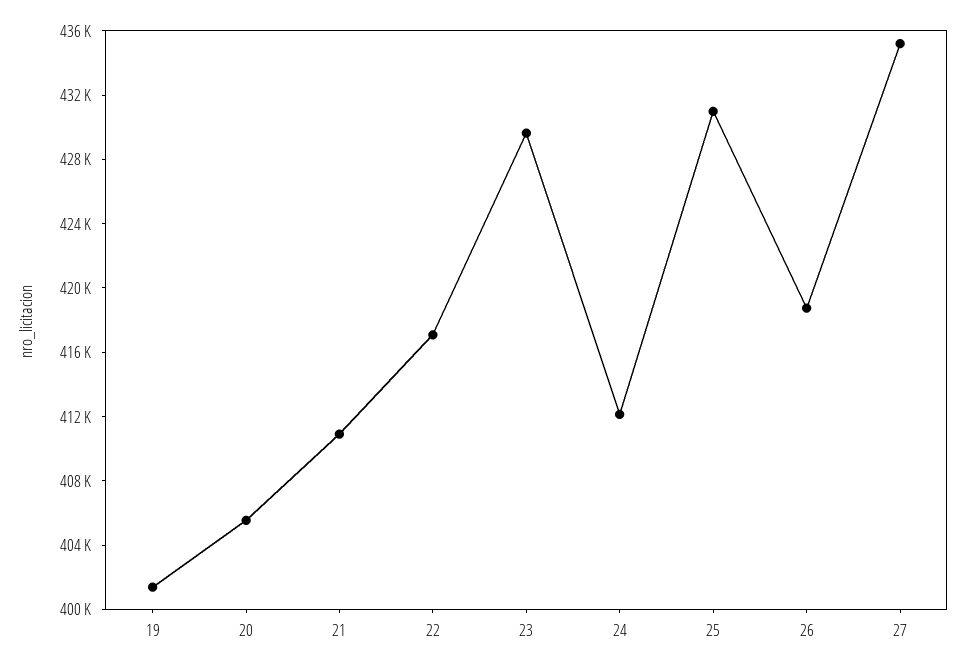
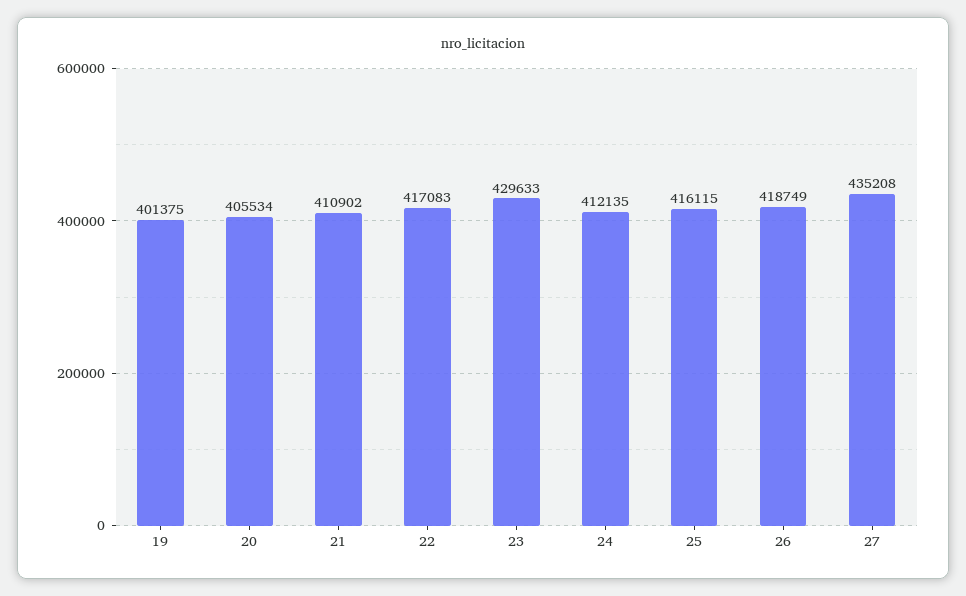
25: 431000 -> 416115

